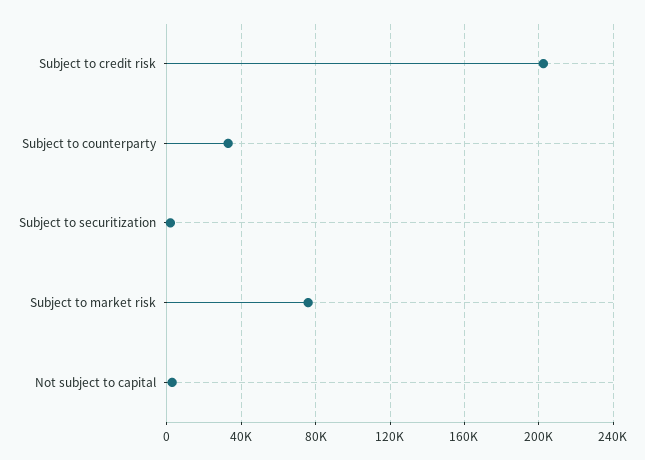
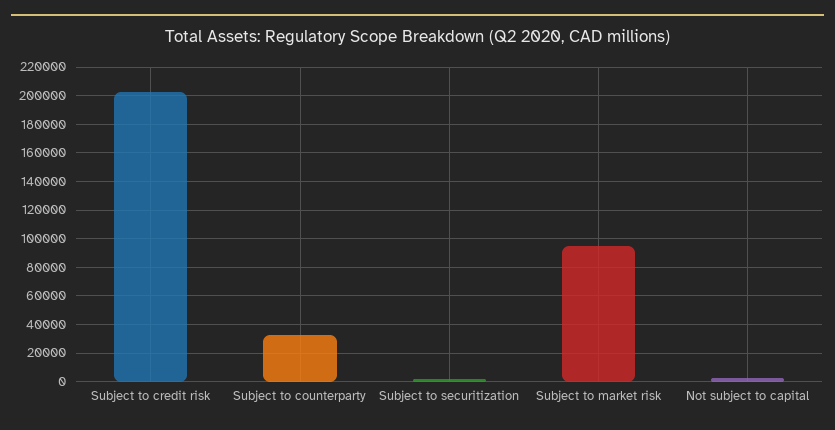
Subject to market risk: 75000 -> 95000

